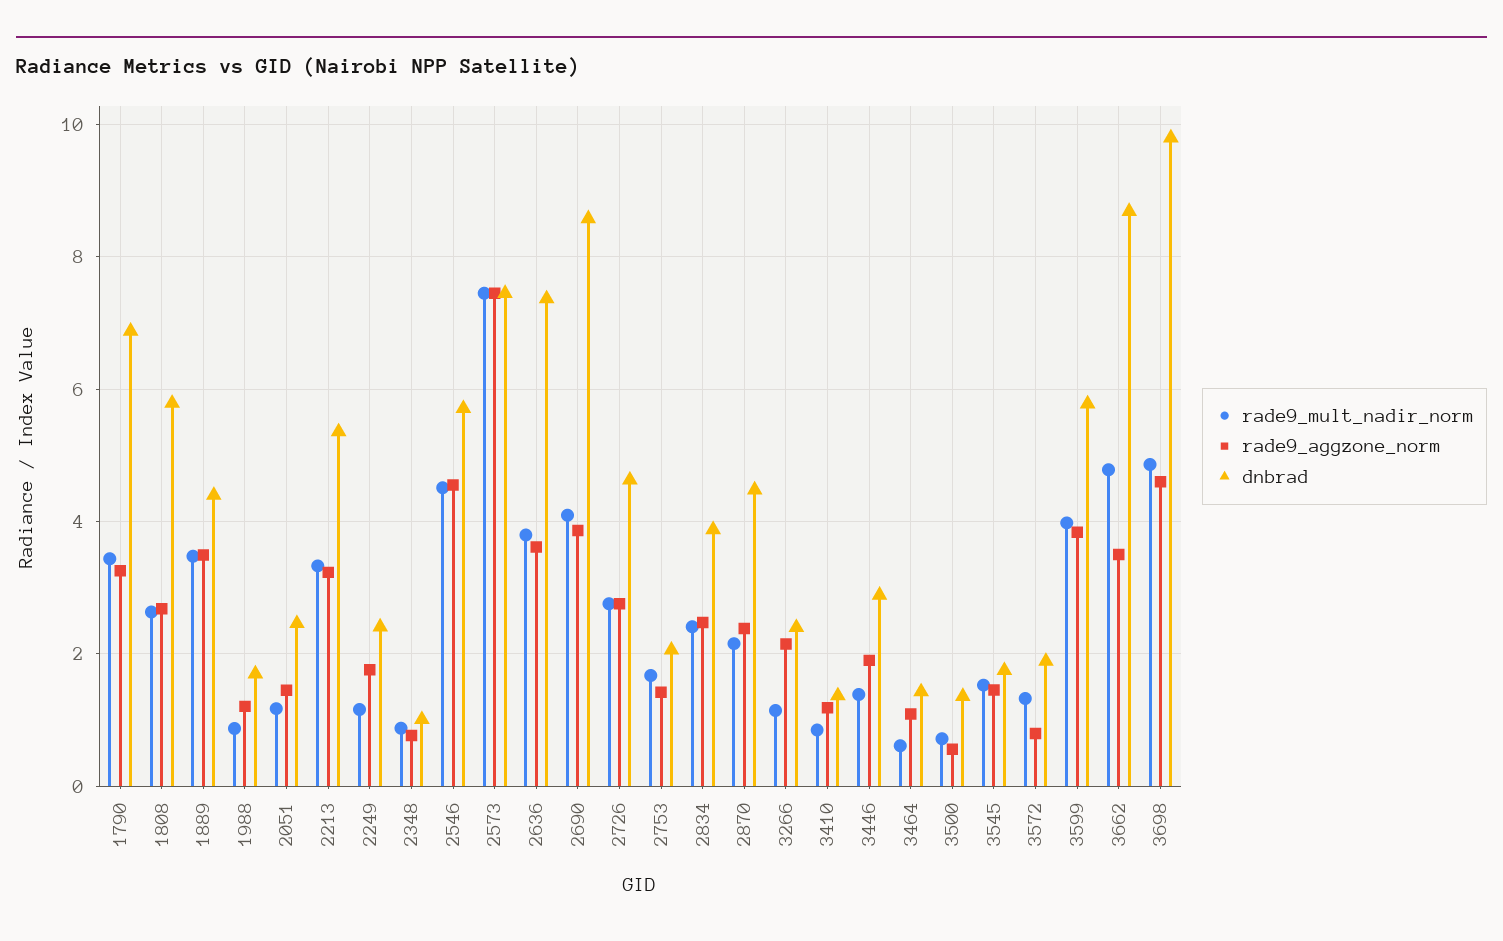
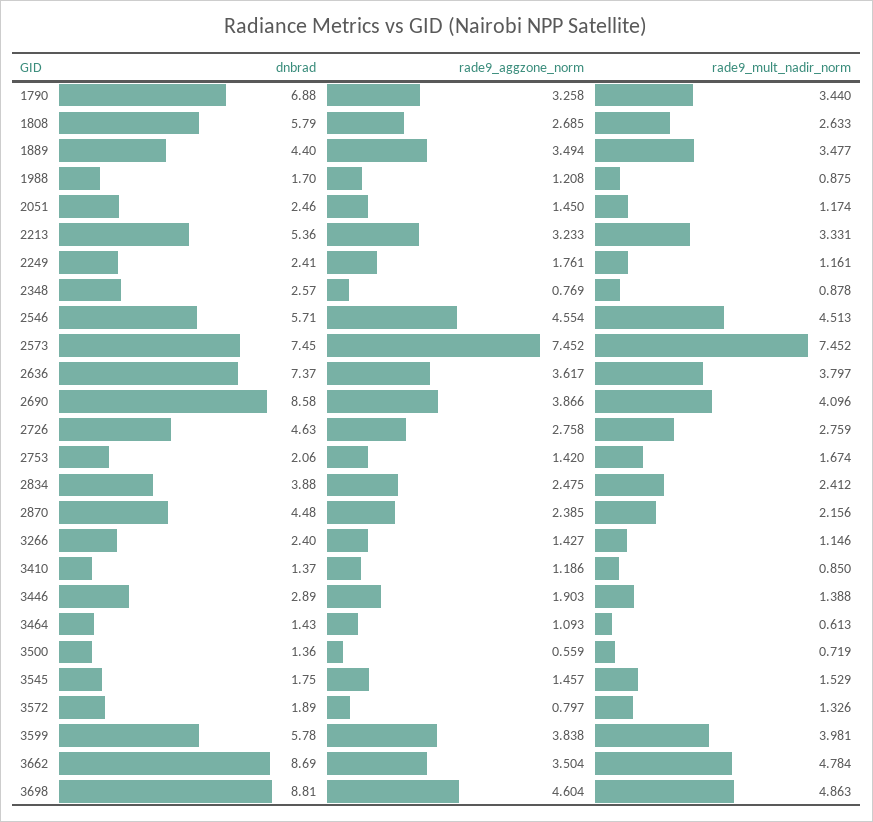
dnbrad, 2348: 1 -> 2.57
rade9_aggzone_norm, 3266: 2.2 -> 1.427
dnbrad, 3698: 9.8 -> 8.81

